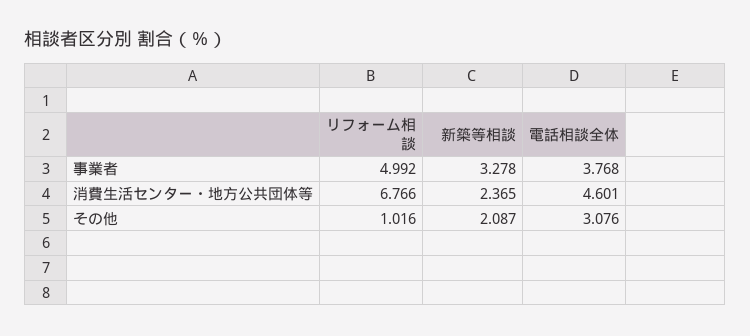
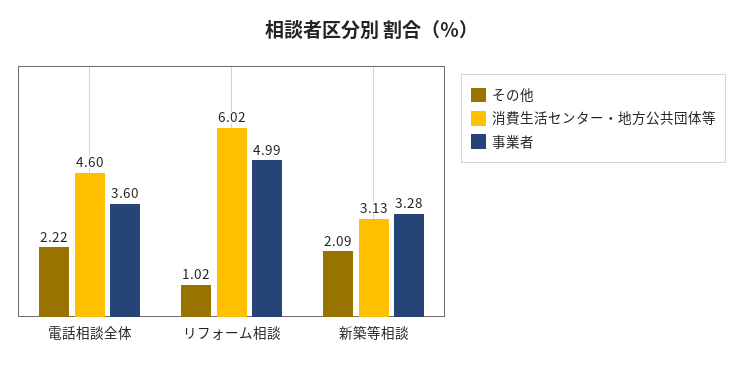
事業者, 電話相談全体: 3.768 -> 3.6
消費生活センター・地方公共団体等, リフォーム相談: 6.766 -> 6.02
消費生活センター・地方公共団体等, 新築等相談: 2.365 -> 3.13
その他, 電話相談全体: 3.076 -> 2.22

